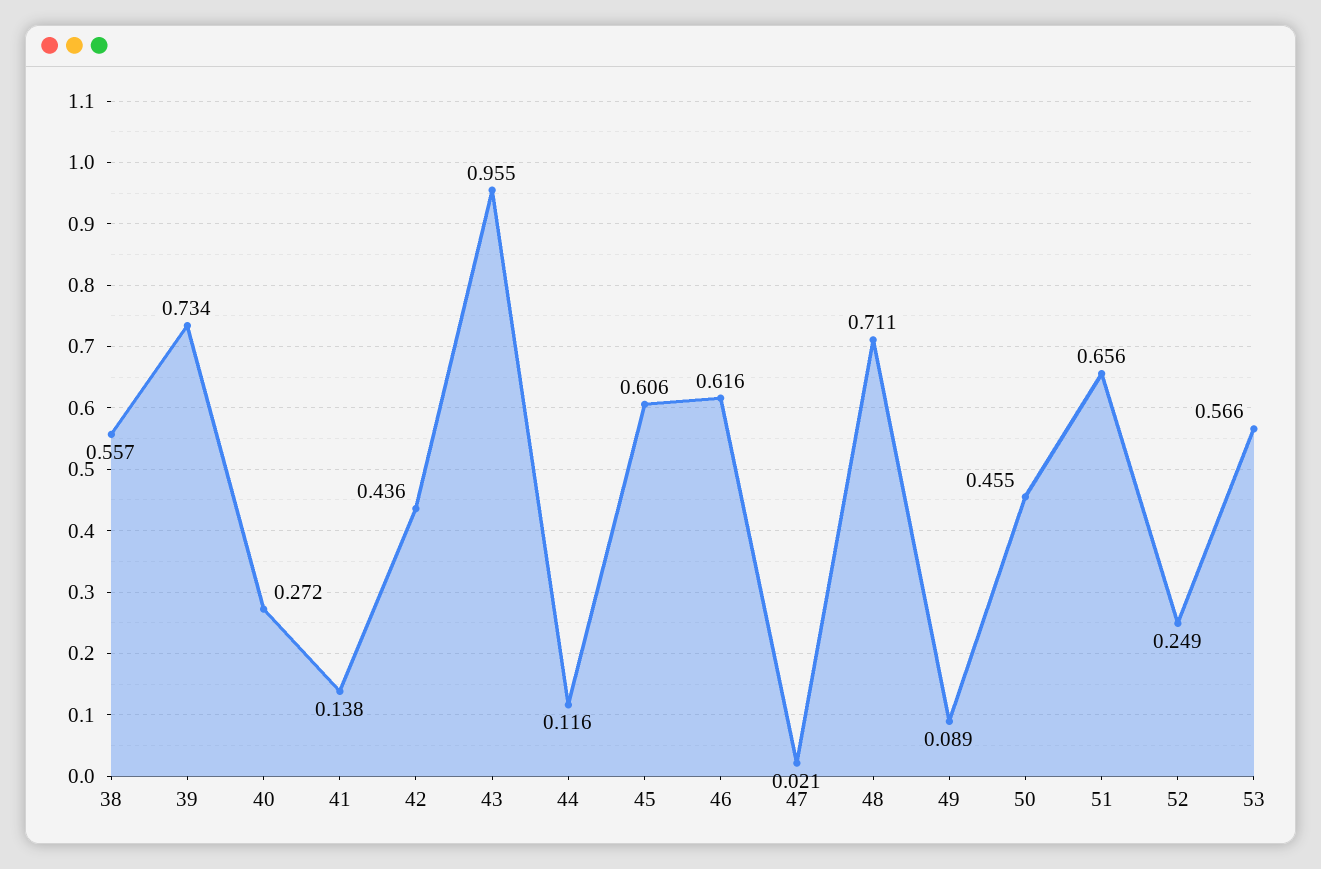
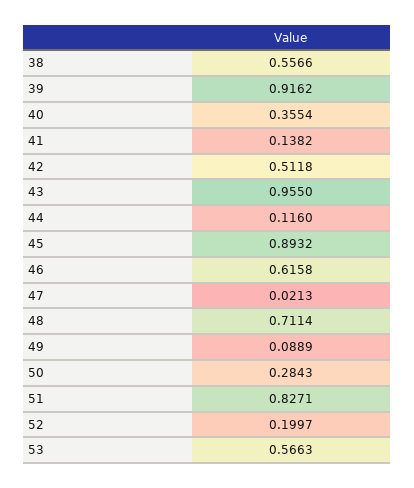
39: 0.734 -> 0.9162
40: 0.272 -> 0.3554
42: 0.436 -> 0.5118
45: 0.606 -> 0.8932
50: 0.455 -> 0.2843
51: 0.656 -> 0.8271
52: 0.249 -> 0.1997

